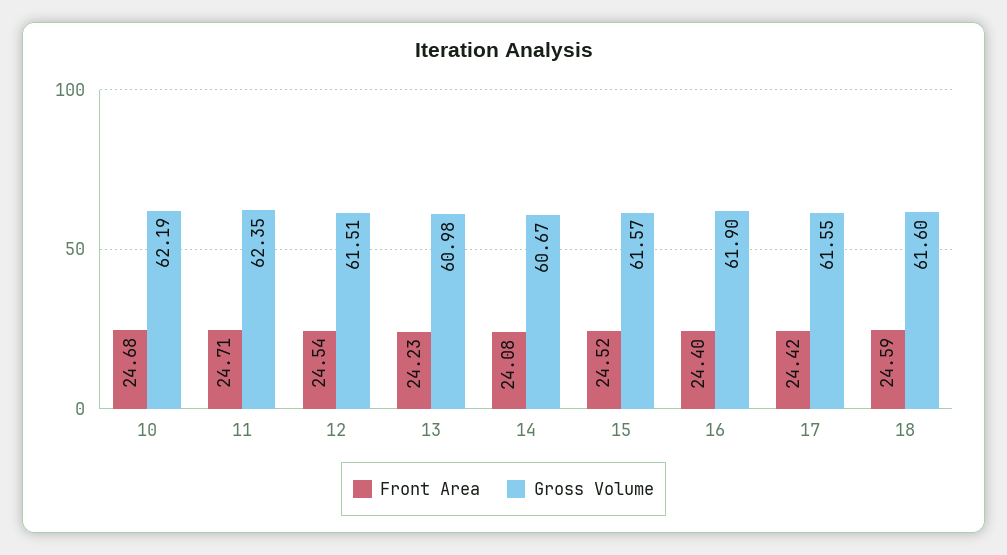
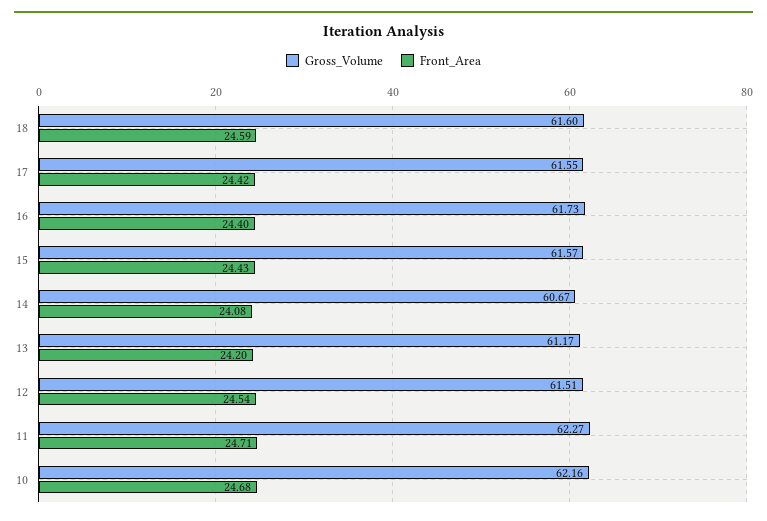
Gross Volume, 10: 62.19 -> 62.16
Gross Volume, 11: 62.35 -> 62.27
Front Area, 13: 24.23 -> 24.2
Gross Volume, 13: 60.98 -> 61.17
Front Area, 15: 24.52 -> 24.43
Gross Volume, 16: 61.9 -> 61.73

